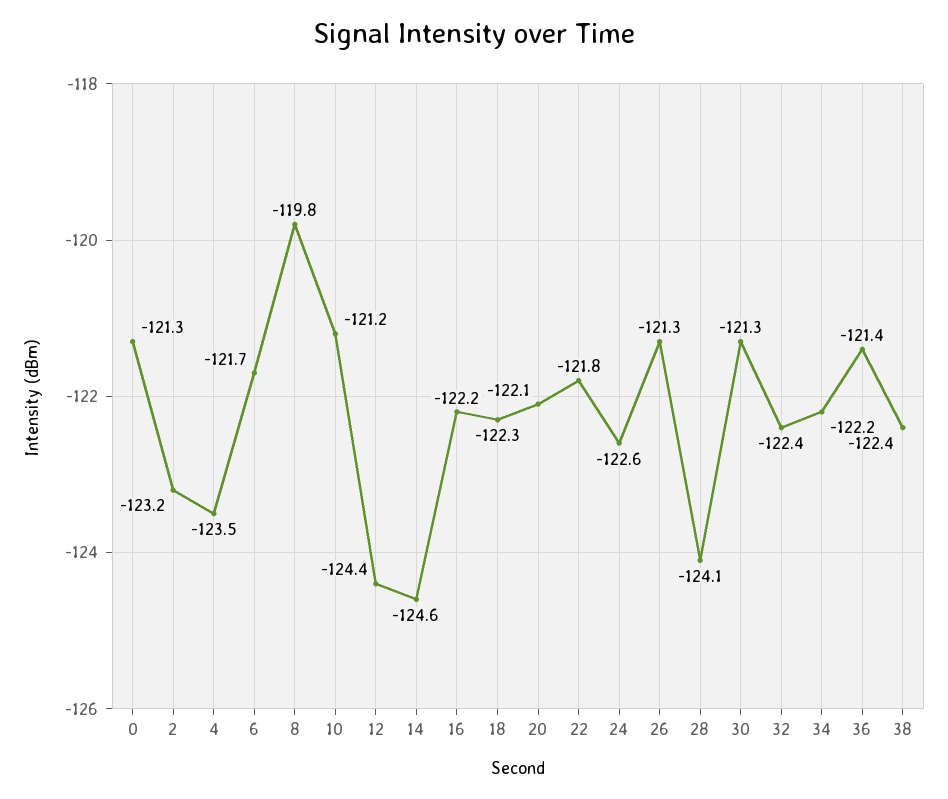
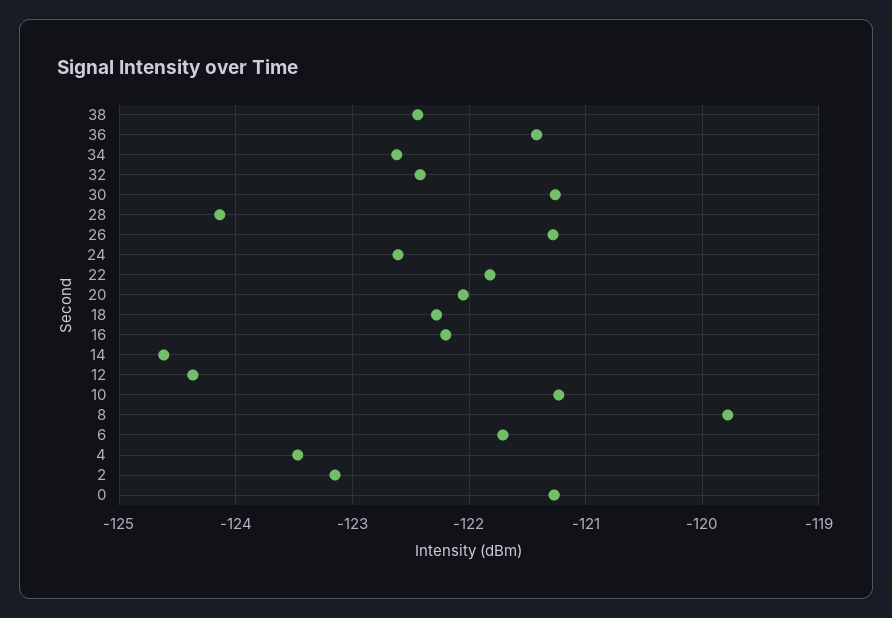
34: -122.2 -> -122.6

